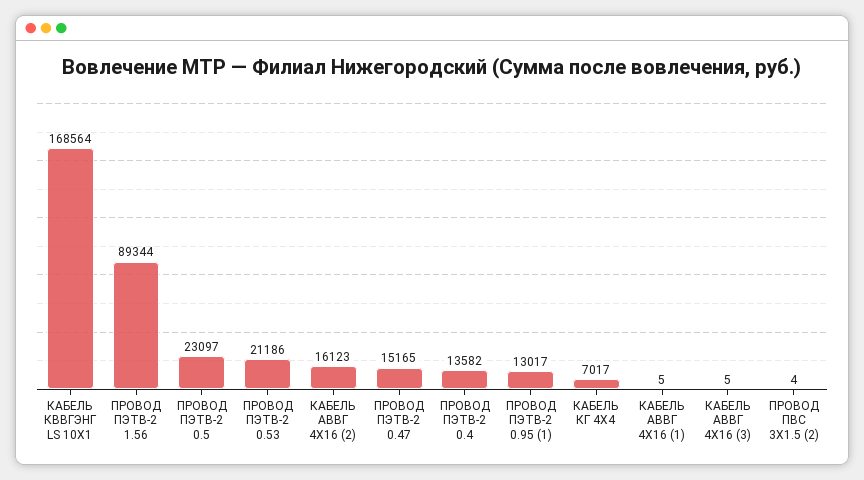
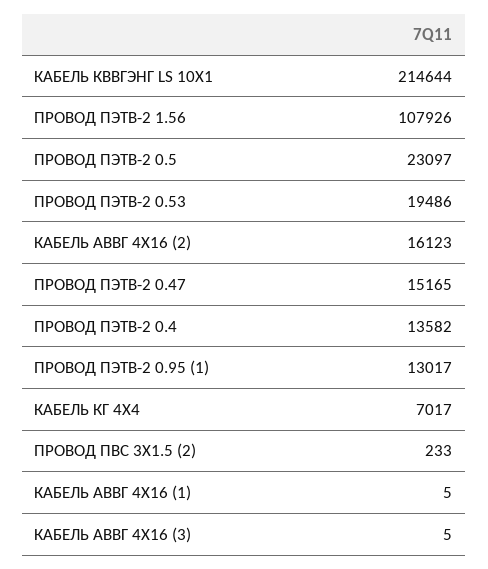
КАБЕЛЬ КВВГЭНГ LS 10Х1: 168564 -> 214644
ПРОВОД ПЭТВ-2 1.56: 89344 -> 107926
ПРОВОД ПЭТВ-2 0.53: 21186 -> 19486
ПРОВОД ПВС 3Х1.5 (2): 4 -> 233

